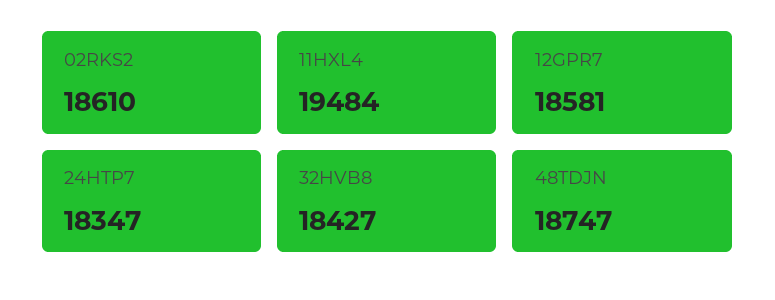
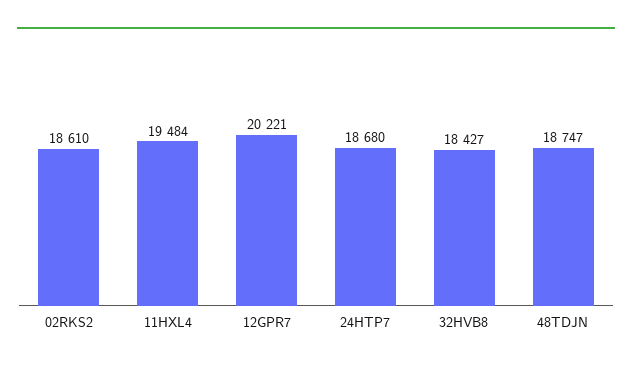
12GPR7: 18581 -> 20221
24HTP7: 18347 -> 18680

